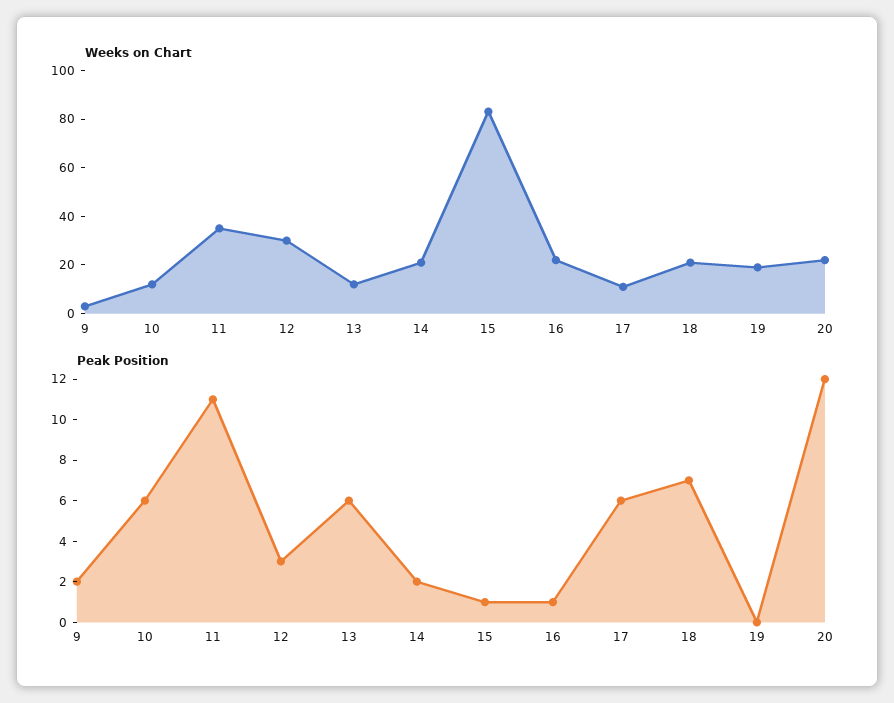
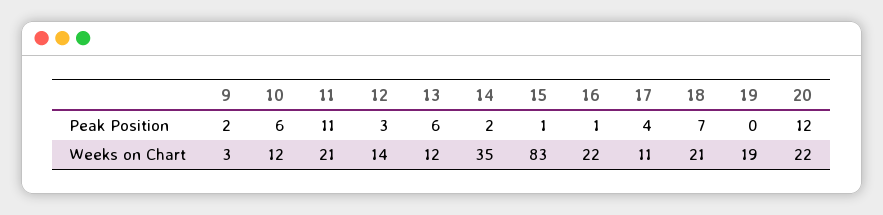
Weeks on Chart, 11: 35 -> 21
Weeks on Chart, 12: 30 -> 14
Weeks on Chart, 14: 20 -> 35
Peak Position, 17: 6 -> 4

